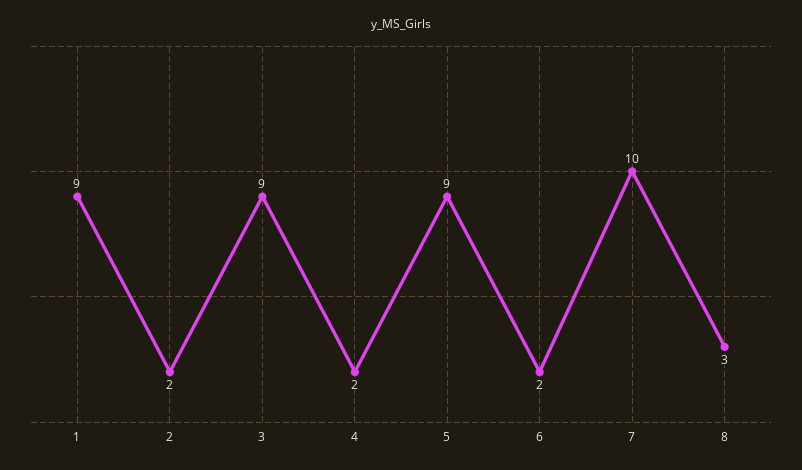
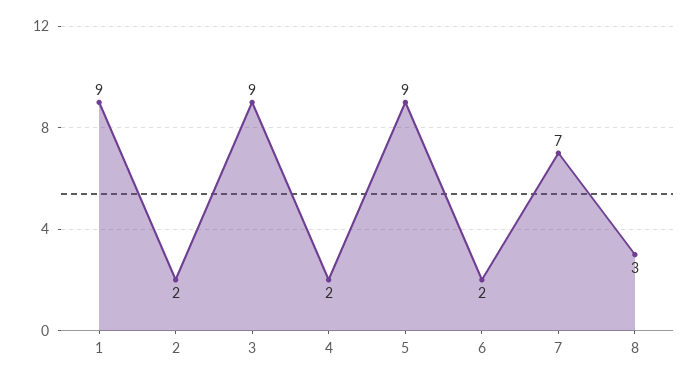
7: 10 -> 7

